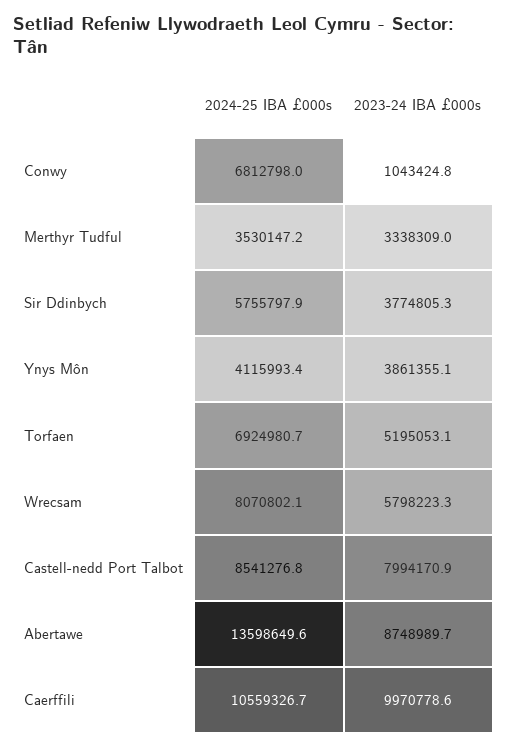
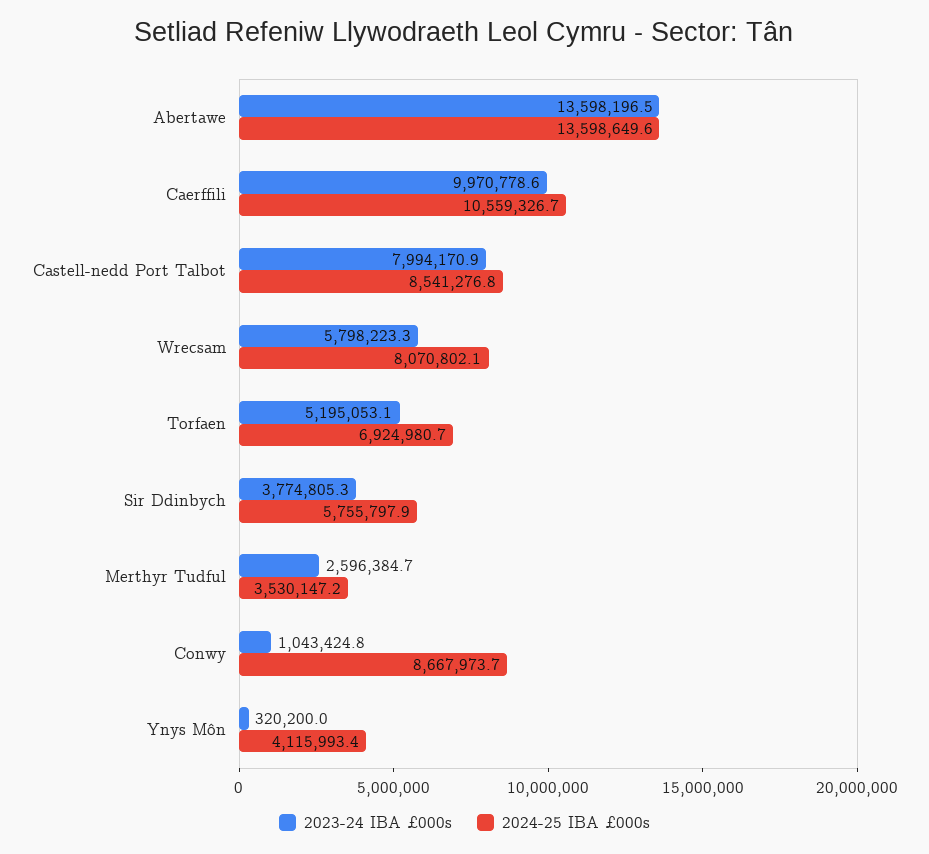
2024-25 IBA £000s, Conwy: 6812798 -> 8667973.7
2023-24 IBA £000s, Merthyr Tudful: 3338309 -> 2596384.7
2023-24 IBA £000s, Ynys Môn: 3861355.1 -> 320200
2023-24 IBA £000s, Abertawe: 8748989.7 -> 13598196.5

